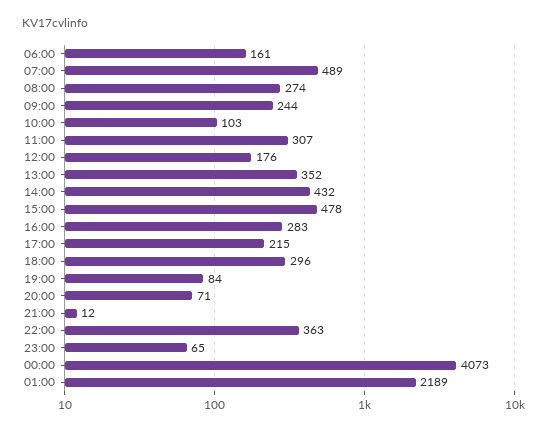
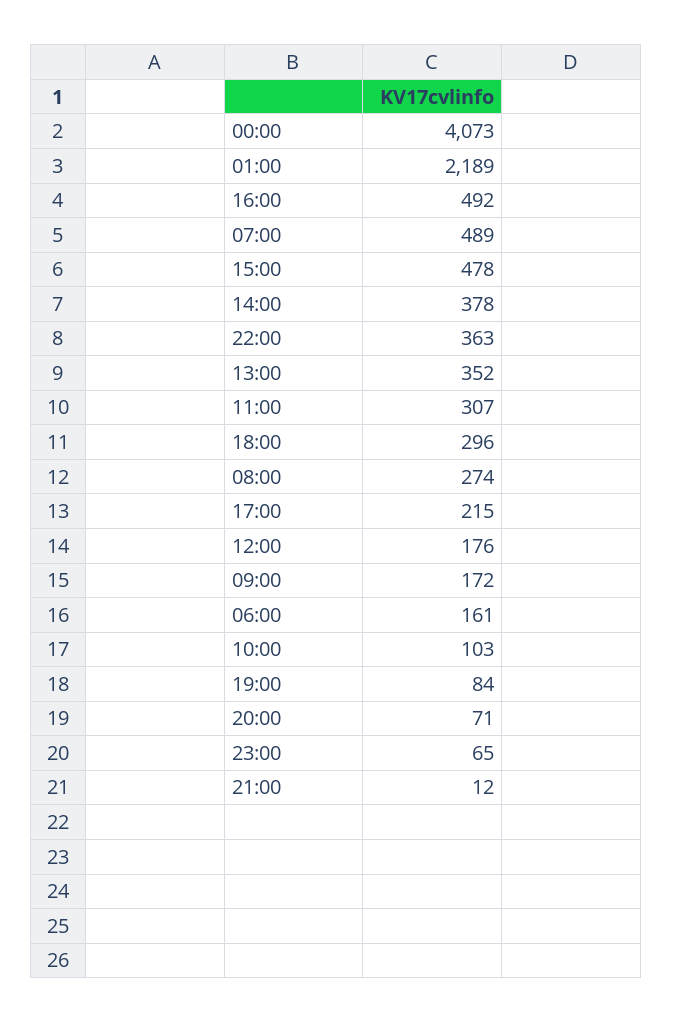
09:00: 244 -> 172
14:00: 432 -> 378
16:00: 283 -> 492

